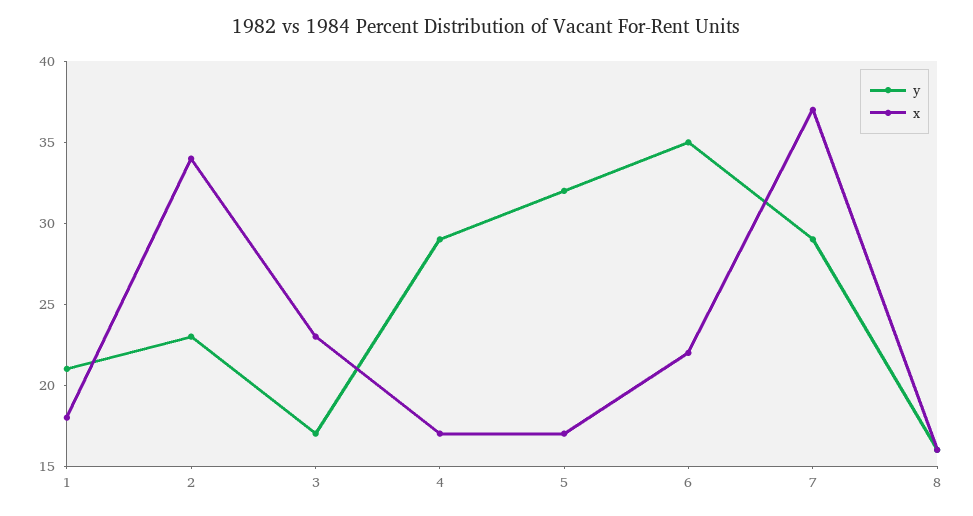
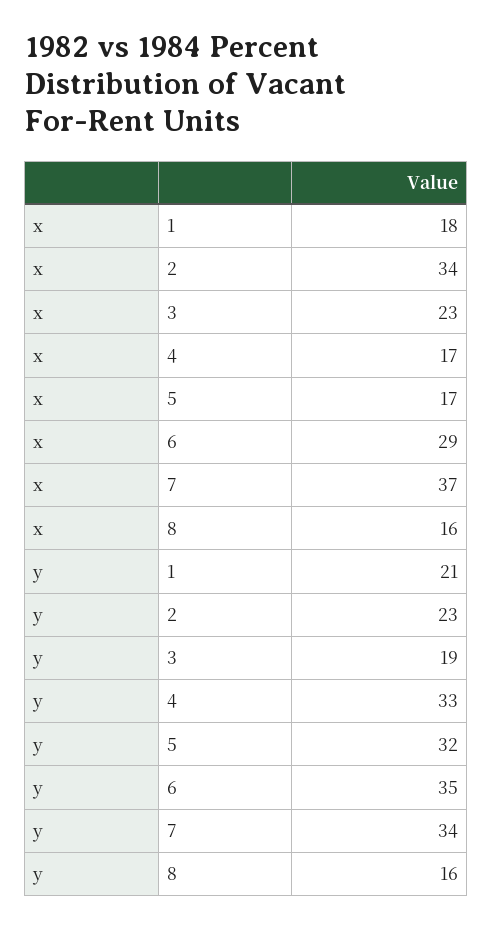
y, 3: 17 -> 19
y, 4: 29 -> 33
x, 6: 22 -> 29
y, 7: 29 -> 34

